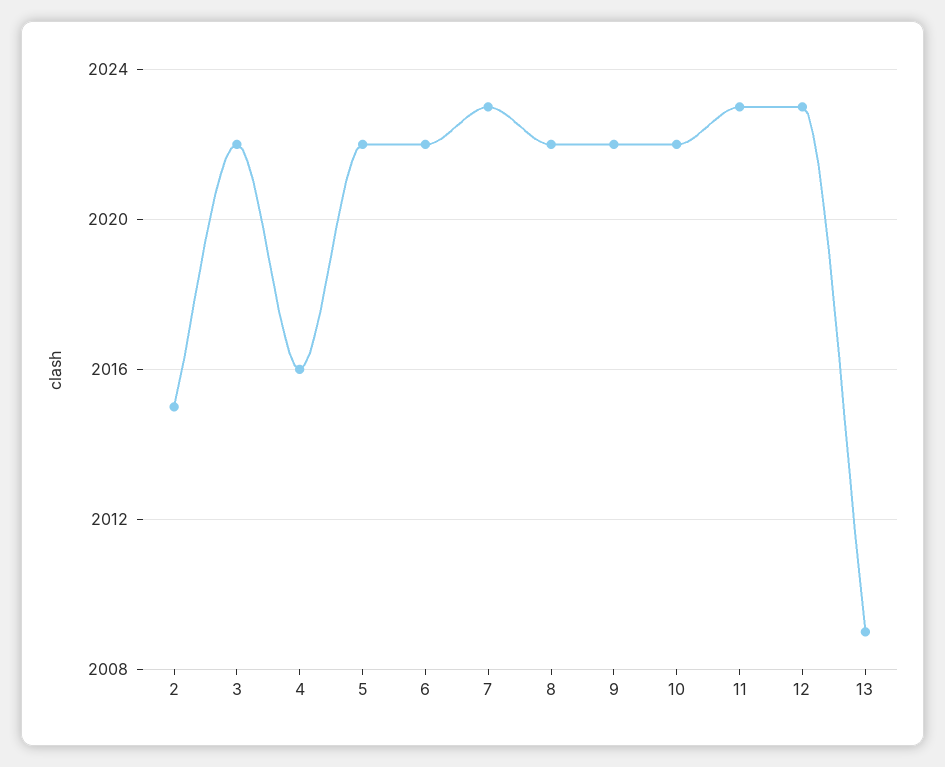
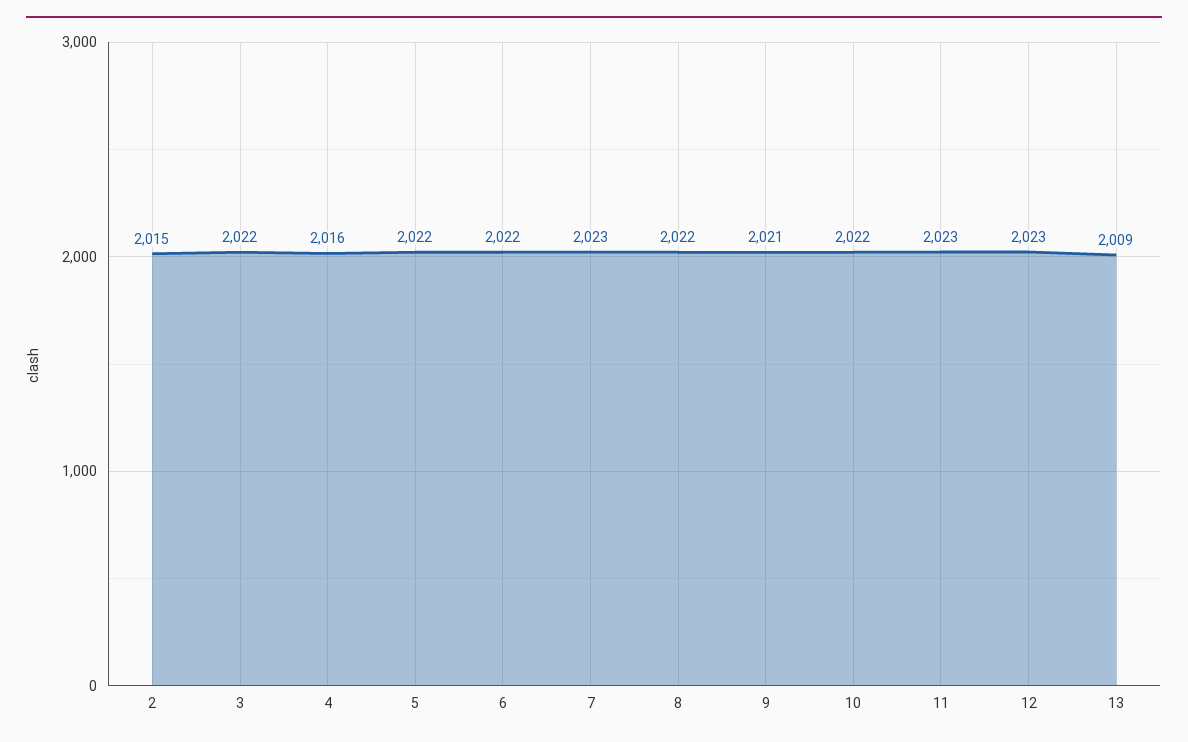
9: 2022 -> 2021

